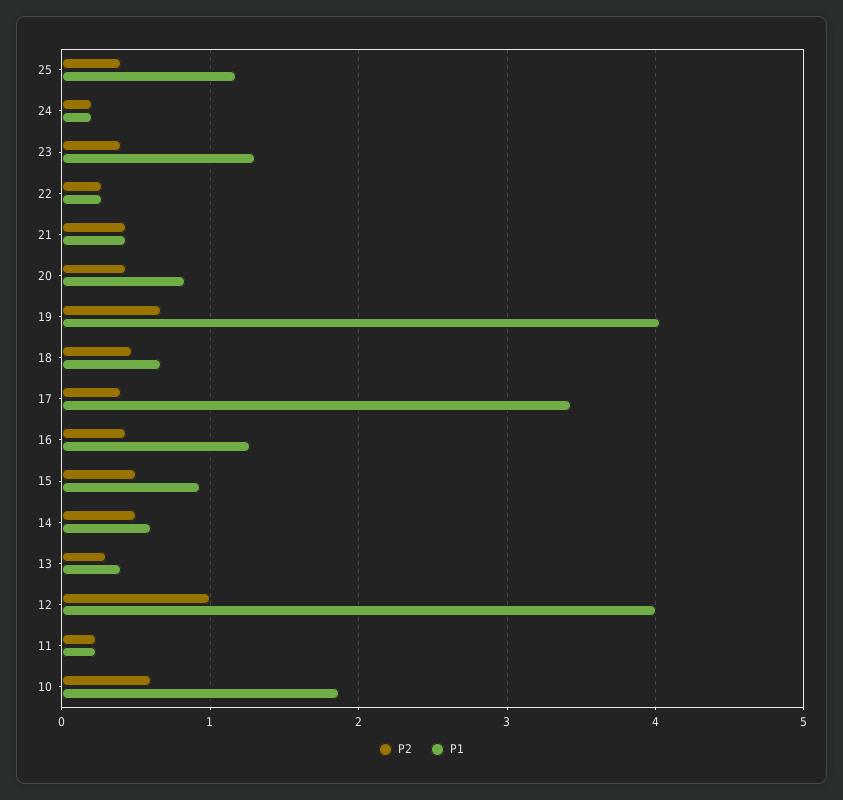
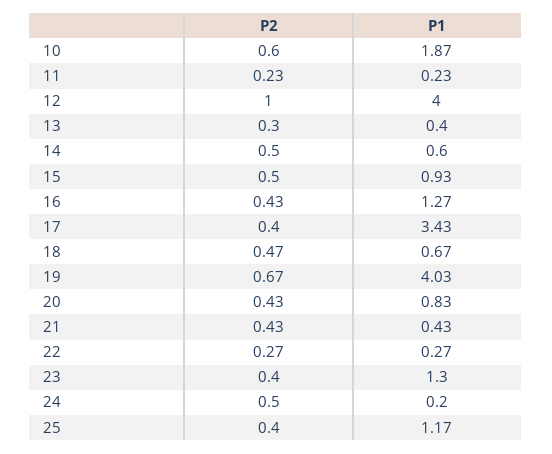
P2, 24: 0.2 -> 0.5

